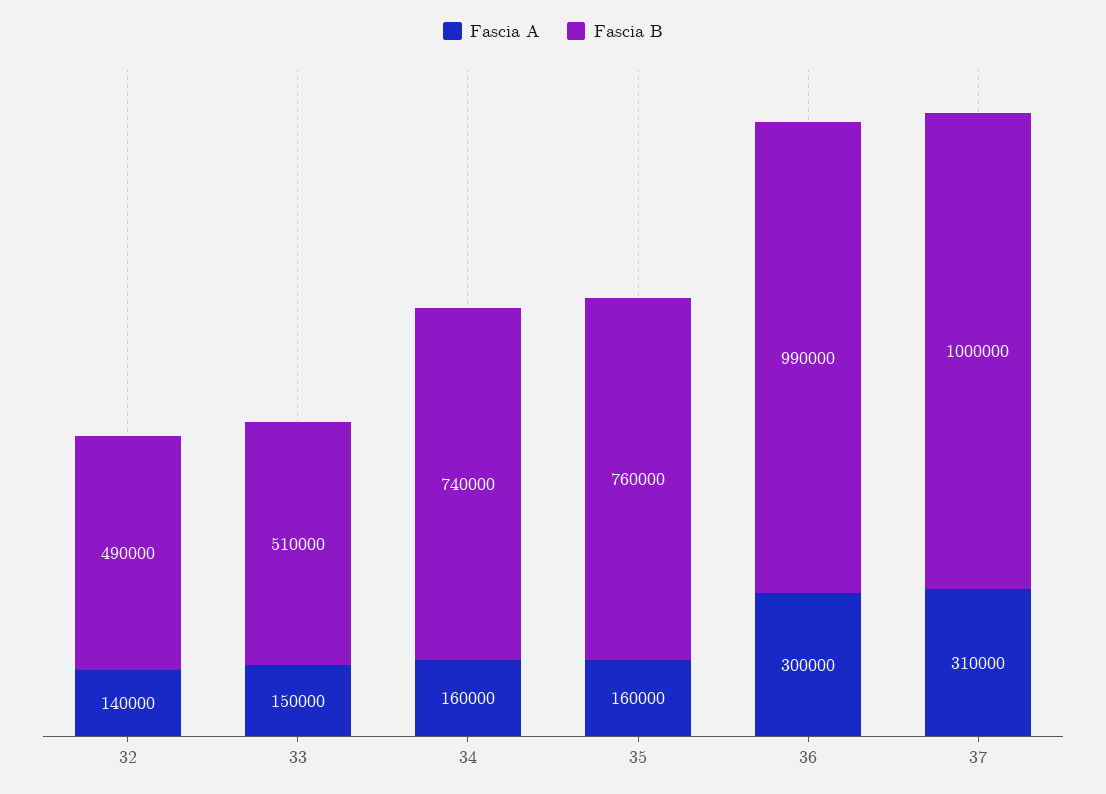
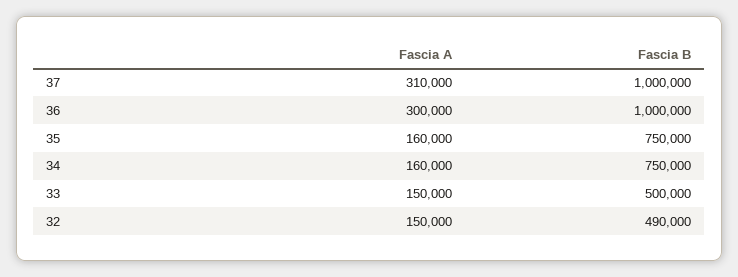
Fascia A, 32: 140000 -> 150000
Fascia B, 33: 510000 -> 500000
Fascia B, 34: 740000 -> 750000
Fascia B, 35: 760000 -> 750000
Fascia B, 36: 990000 -> 1000000

